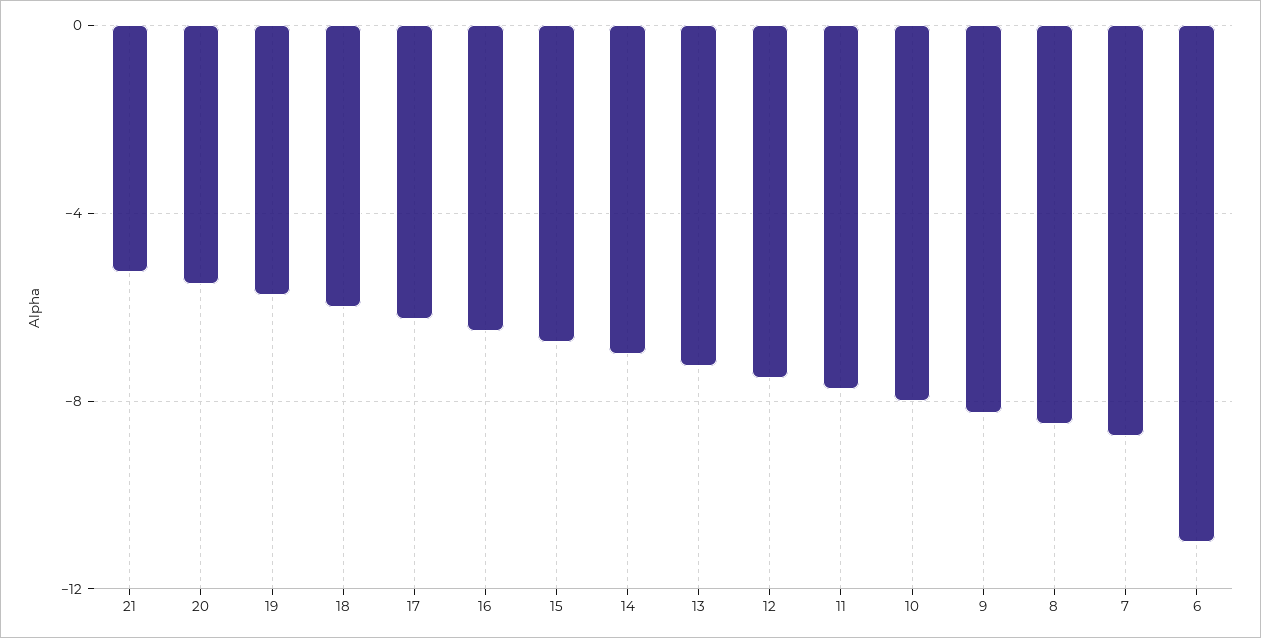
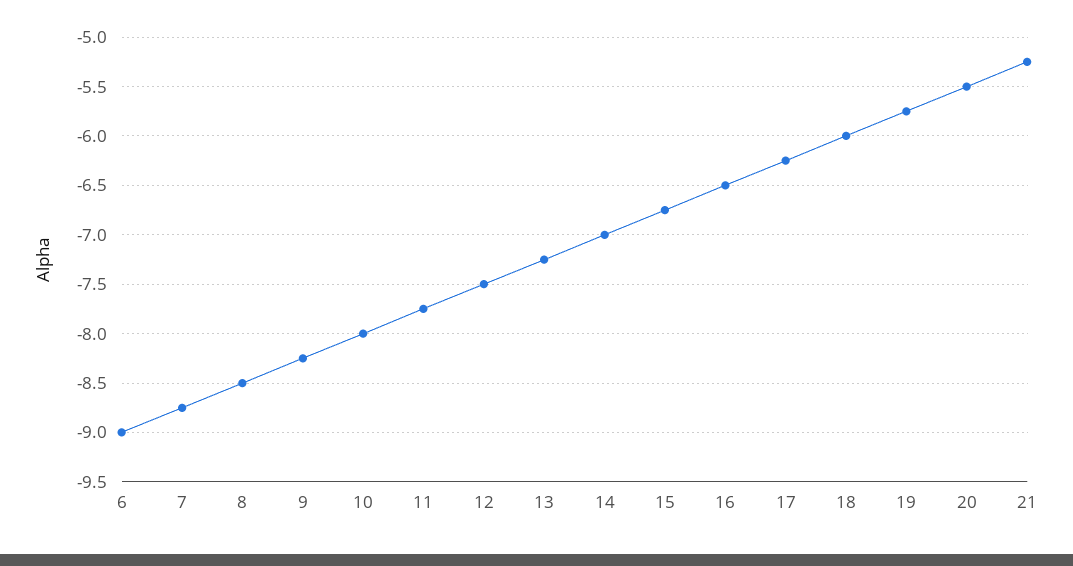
6: -11 -> -9

